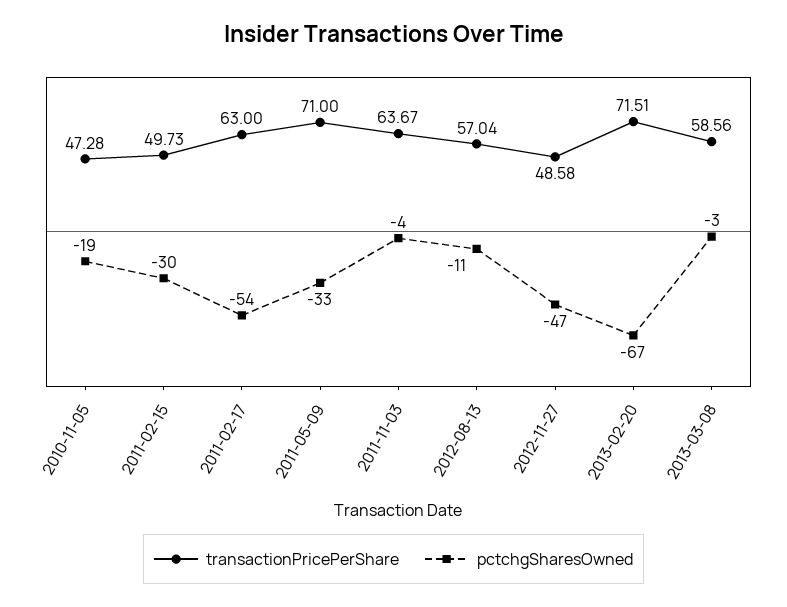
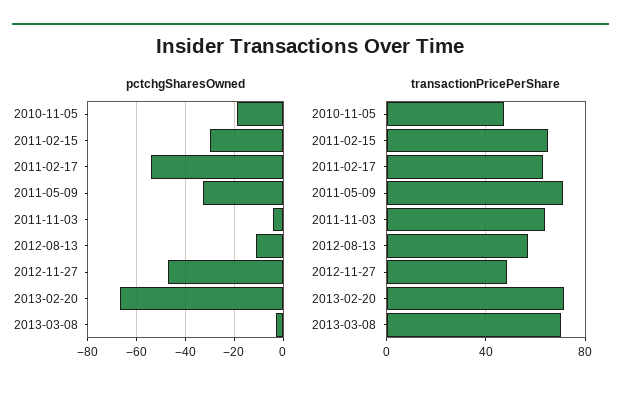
transactionPricePerShare, 2011-02-15: 49.73 -> 65
transactionPricePerShare, 2013-03-08: 58.56 -> 70

